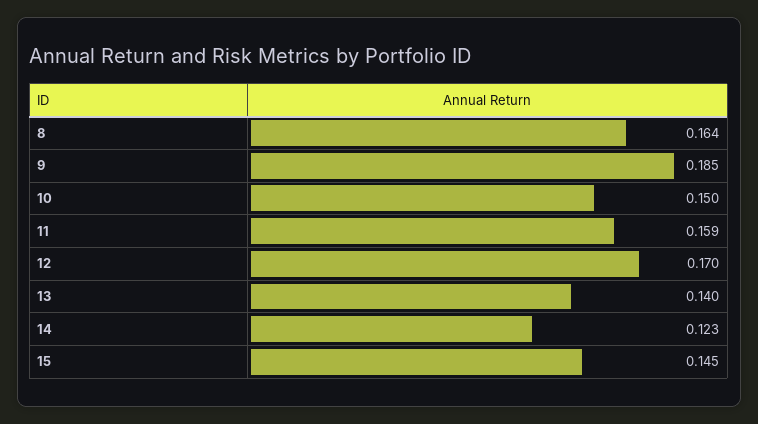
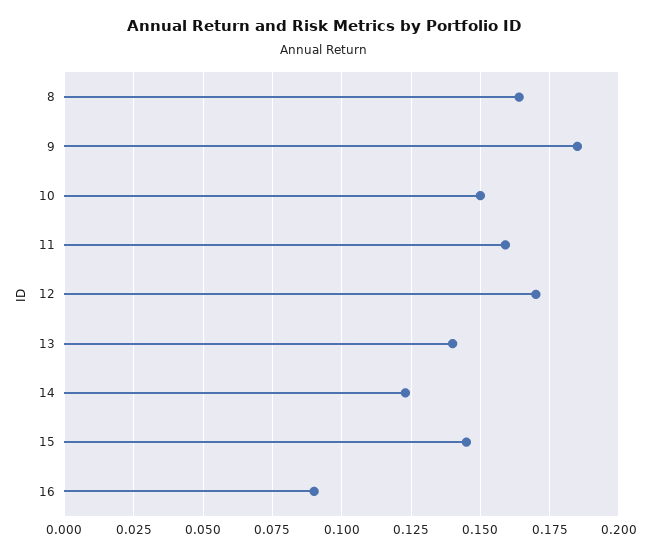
16: none -> 0.09

